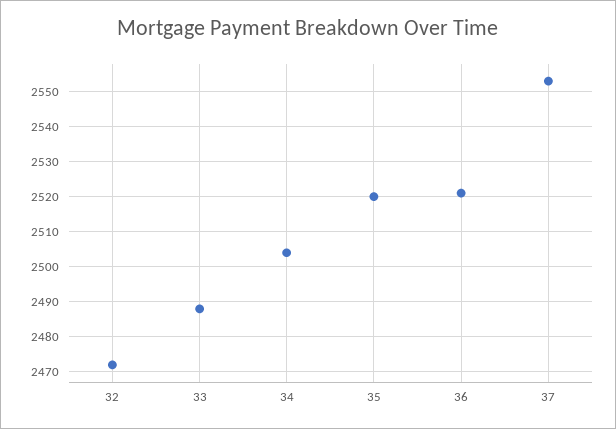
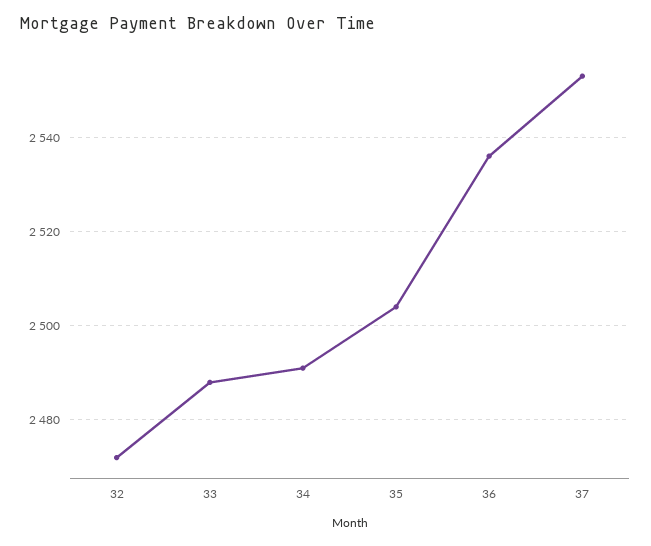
34: 2505 -> 2490
35: 2520 -> 2505
36: 2520 -> 2535

